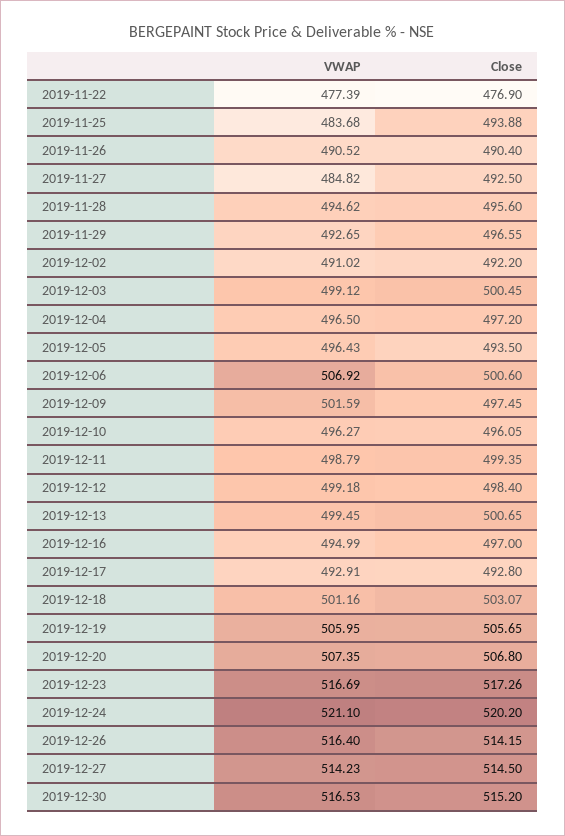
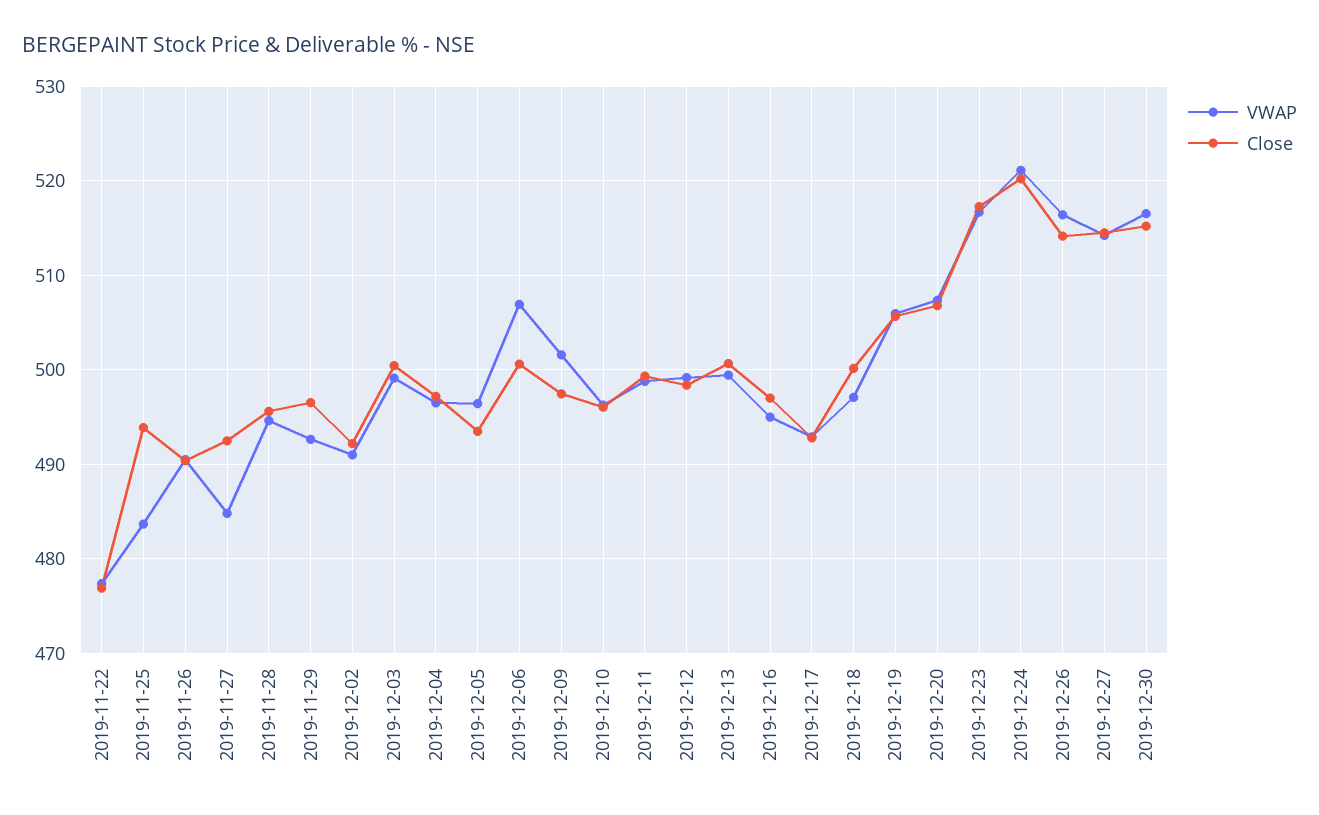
VWAP, 2019-12-18: 501.16 -> 497
Close, 2019-12-18: 503.07 -> 500

